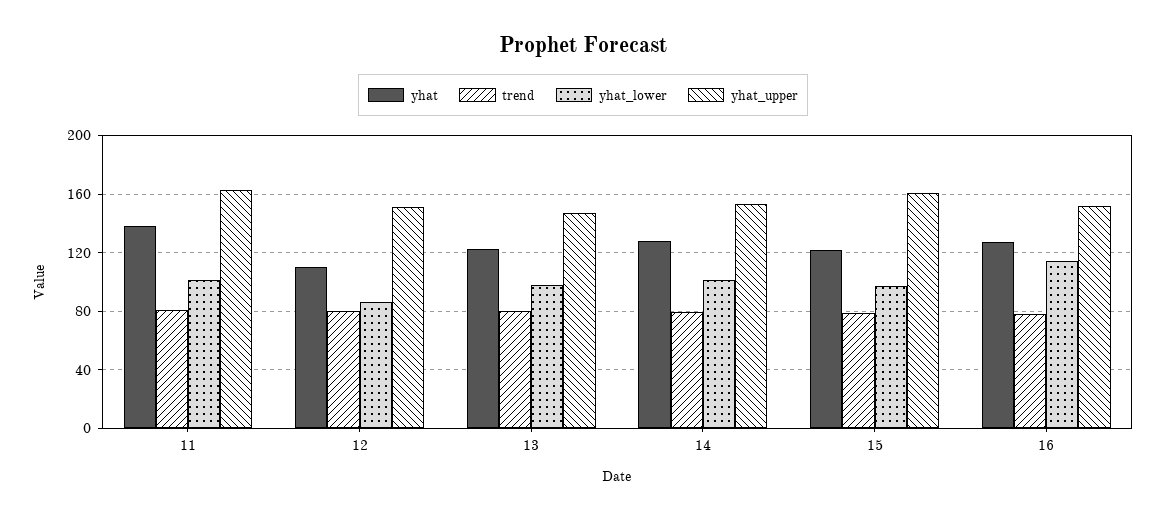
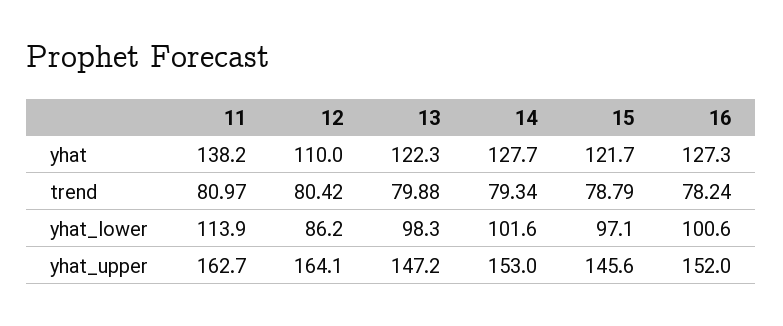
yhat_lower, 11: 100 -> 113.9
yhat_upper, 12: 150 -> 164.1
yhat_upper, 15: 160 -> 145.6
yhat_lower, 16: 115 -> 100.6

